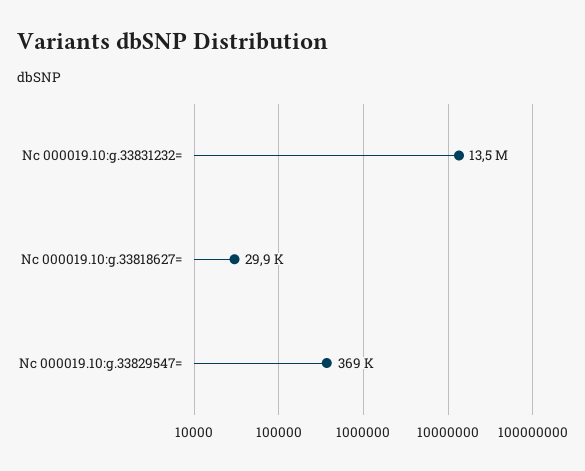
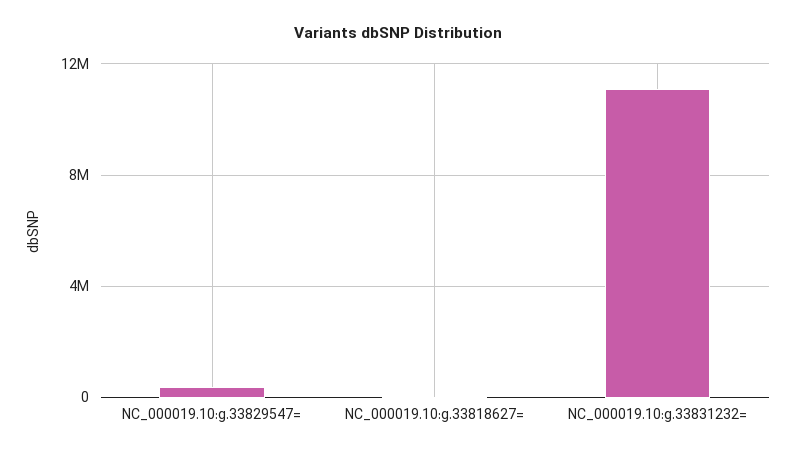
Nc 000019.10:g.33831232=: 13500000 -> 11000000

